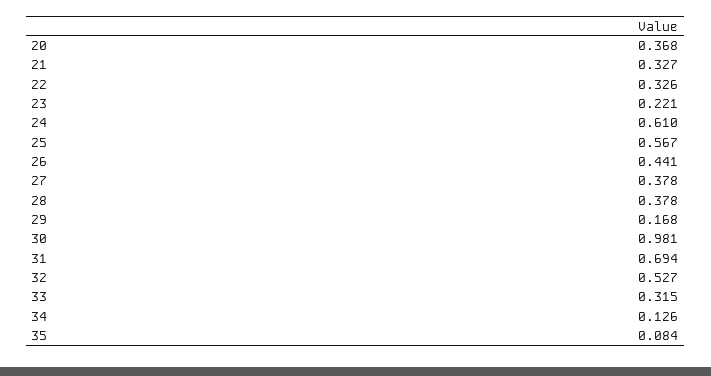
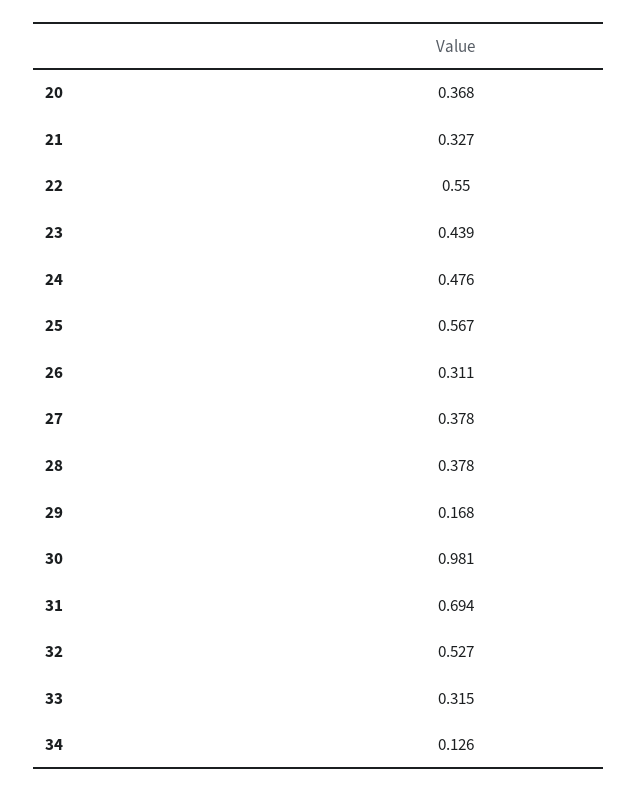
22: 0.326 -> 0.55
23: 0.221 -> 0.439
24: 0.61 -> 0.476
26: 0.441 -> 0.311
35: 0.084 -> none

